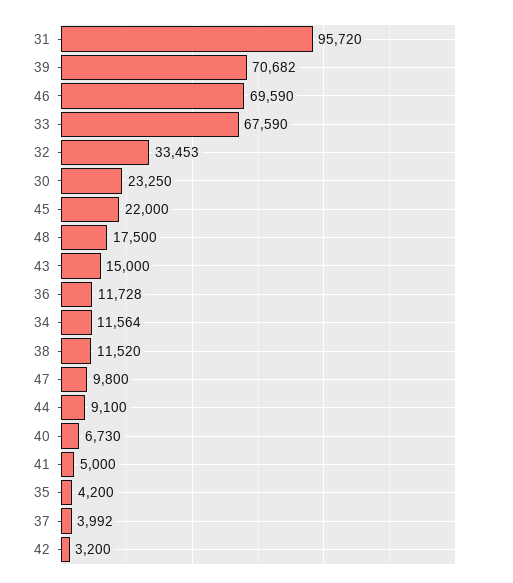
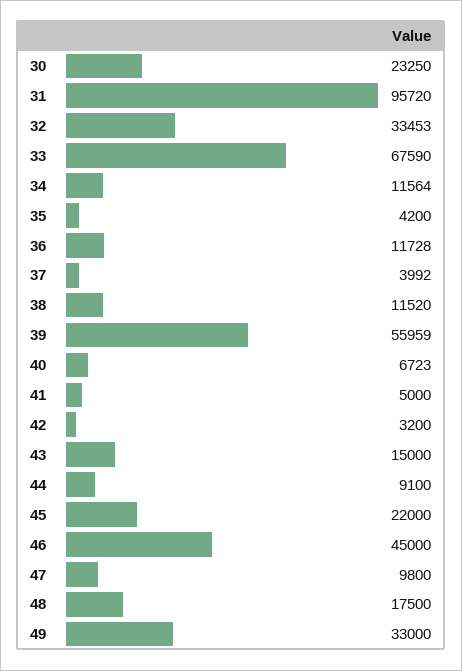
39: 70682 -> 55959
46: 69590 -> 45000
40: 6730 -> 6723
49: none -> 33000

